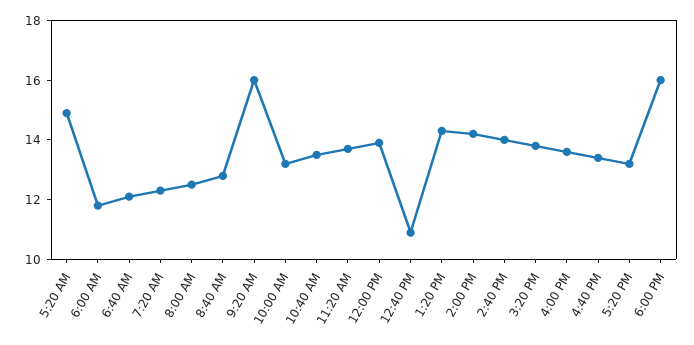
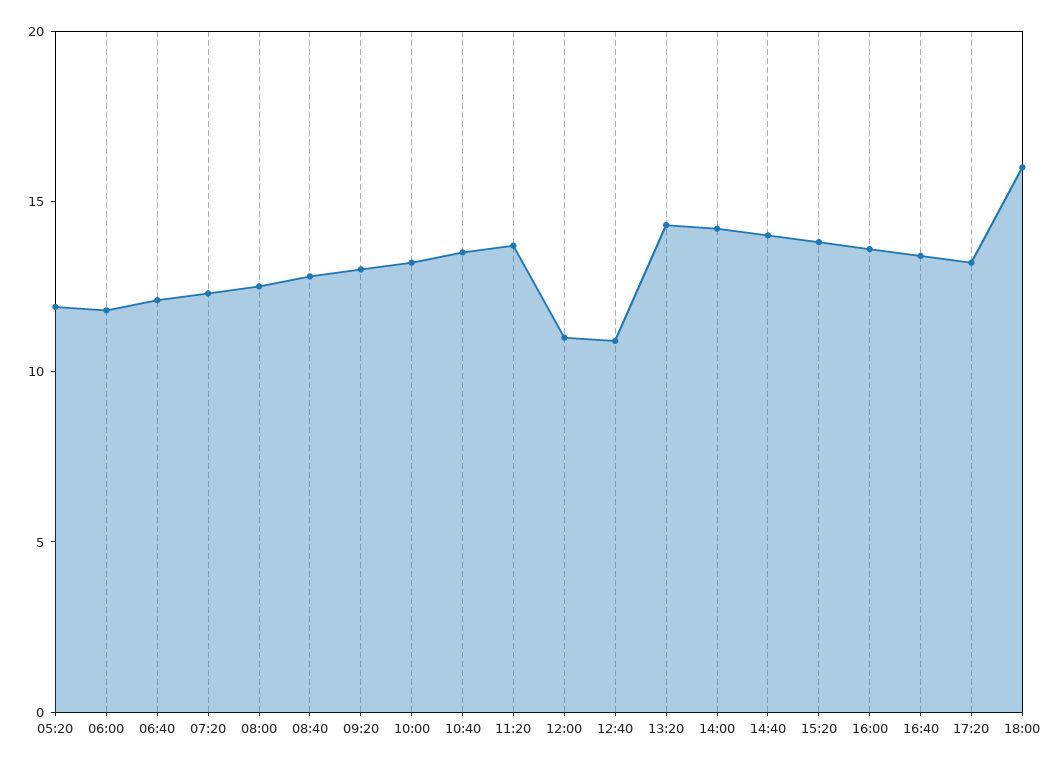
5:20 AM: 15 -> 12
9:20 AM: 16 -> 13
12:00 PM: 14 -> 11

